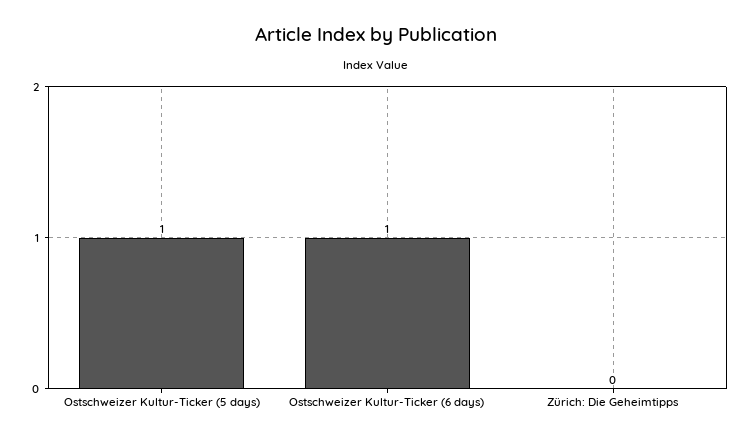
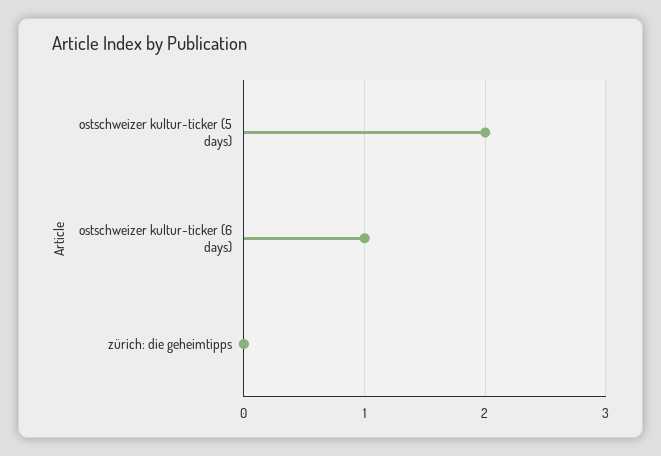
Ostschweizer Kultur-Ticker (5 days): 1 -> 2

